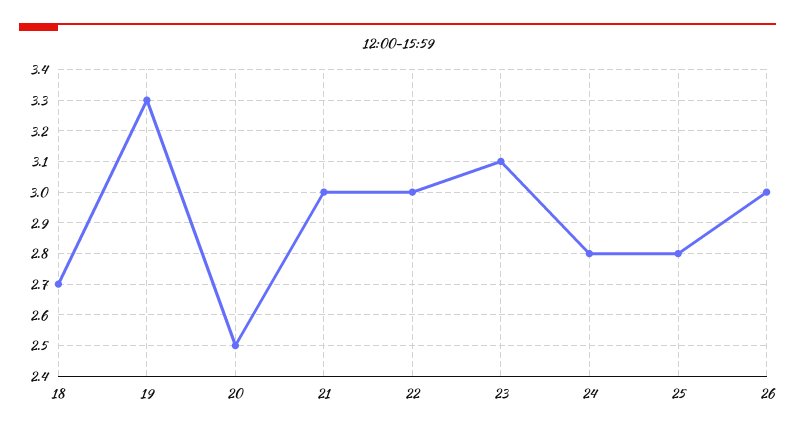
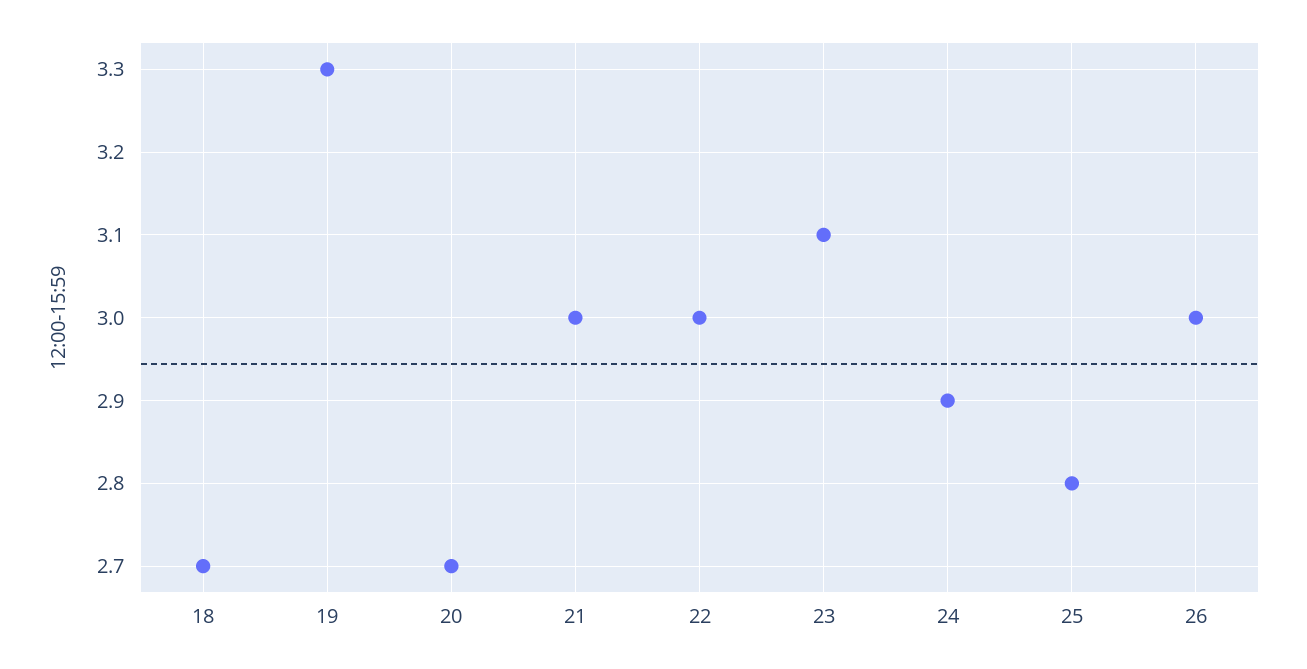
20: 2.5 -> 2.7
24: 2.8 -> 2.9

